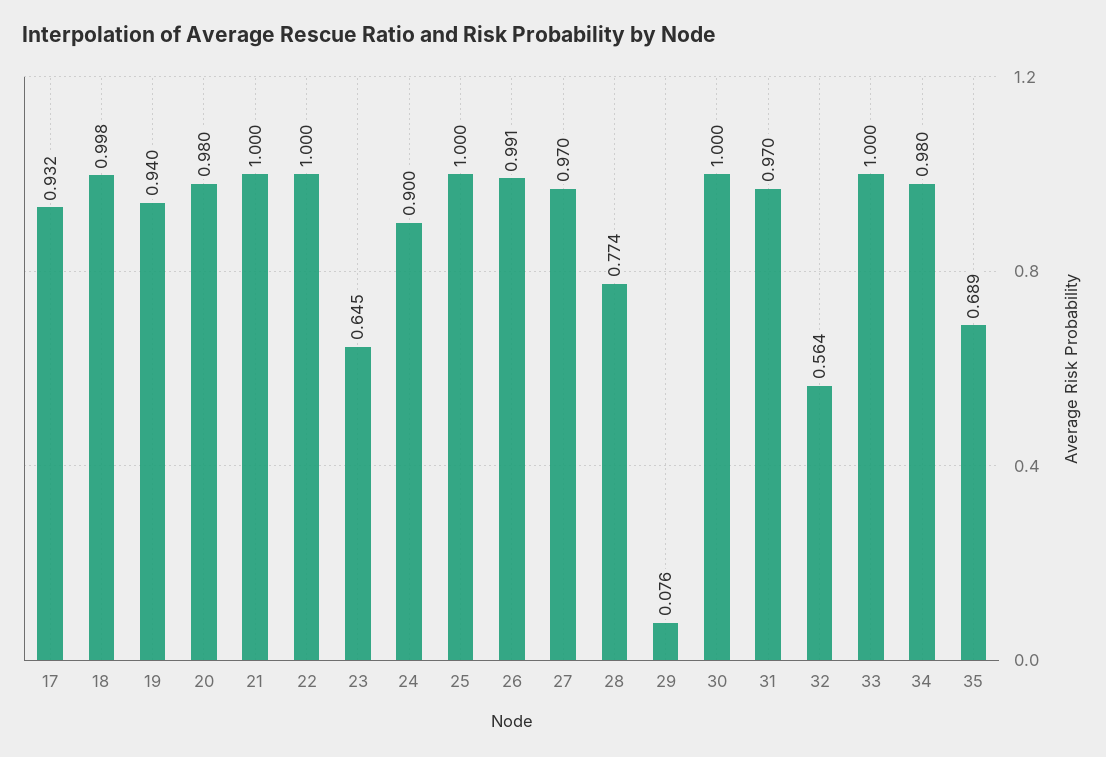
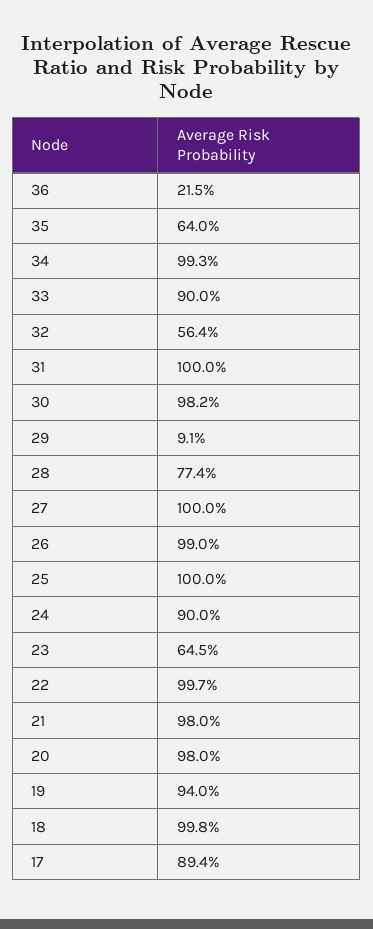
17: 0.932 -> 0.894
21: 1 -> 0.98
22: 1 -> 0.997
26: 0.991 -> 0.99
27: 0.97 -> 1
29: 0.076 -> 0.091
30: 1 -> 0.982
31: 0.97 -> 1
33: 1 -> 0.9
34: 0.98 -> 0.993
35: 0.689 -> 0.64
36: none -> 0.215

